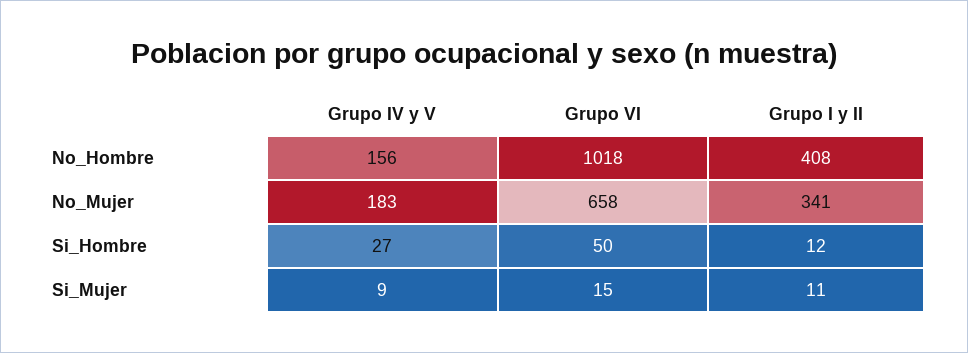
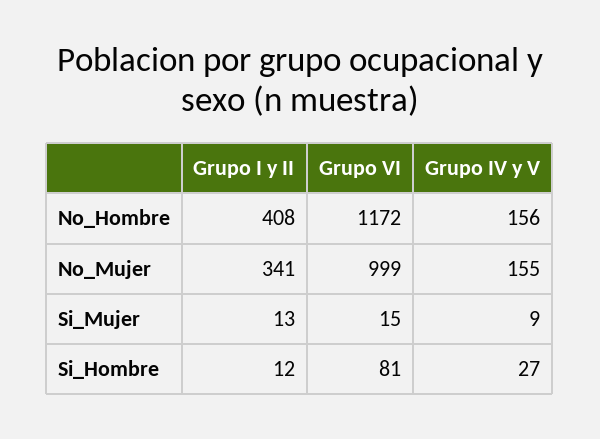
Grupo VI, No_Hombre: 1018 -> 1172
Grupo IV y V, No_Mujer: 183 -> 155
Grupo VI, No_Mujer: 658 -> 999
Grupo VI, Si_Hombre: 50 -> 81
Grupo I y II, Si_Mujer: 11 -> 13

